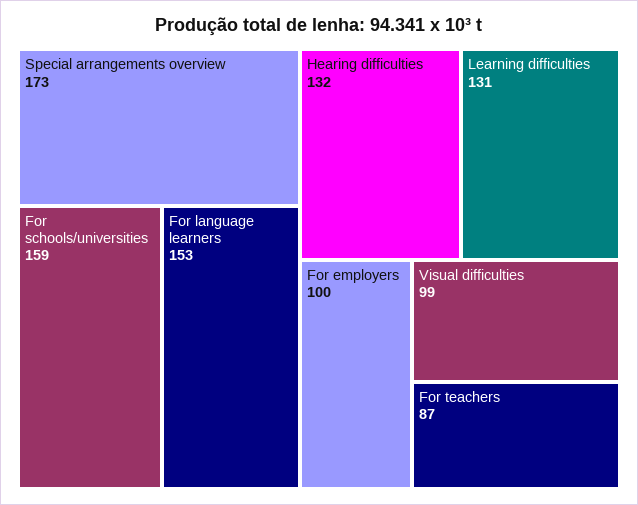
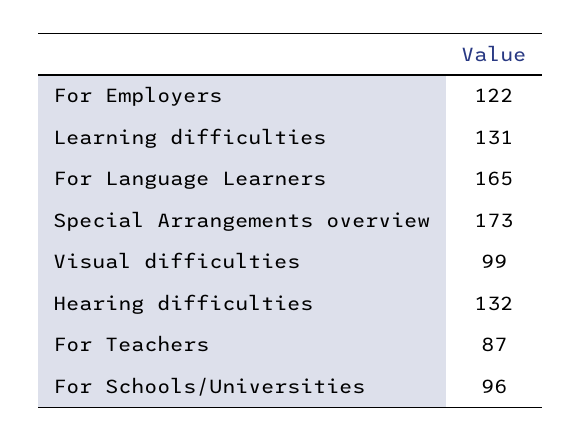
For schools/universities: 159 -> 96
For language learners: 153 -> 165
For employers: 100 -> 122

